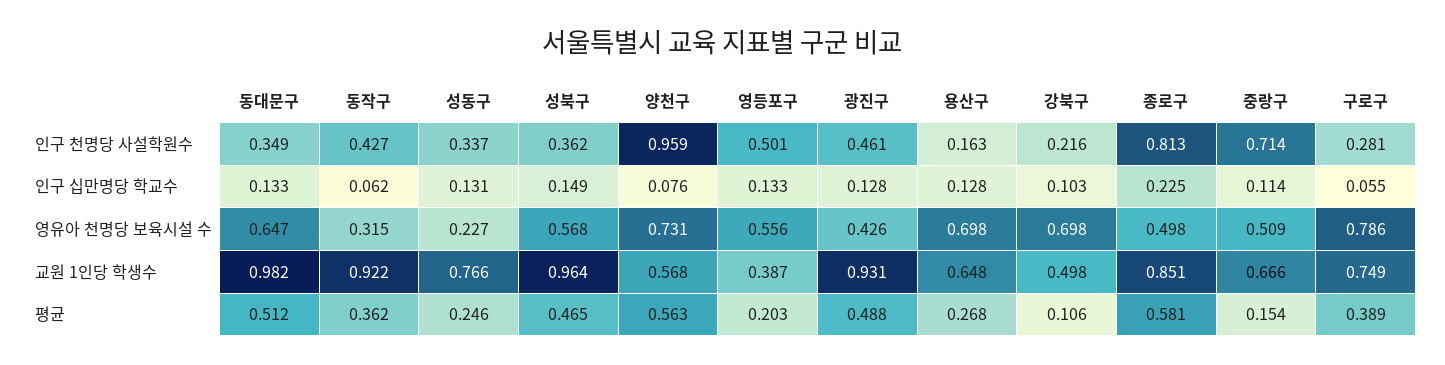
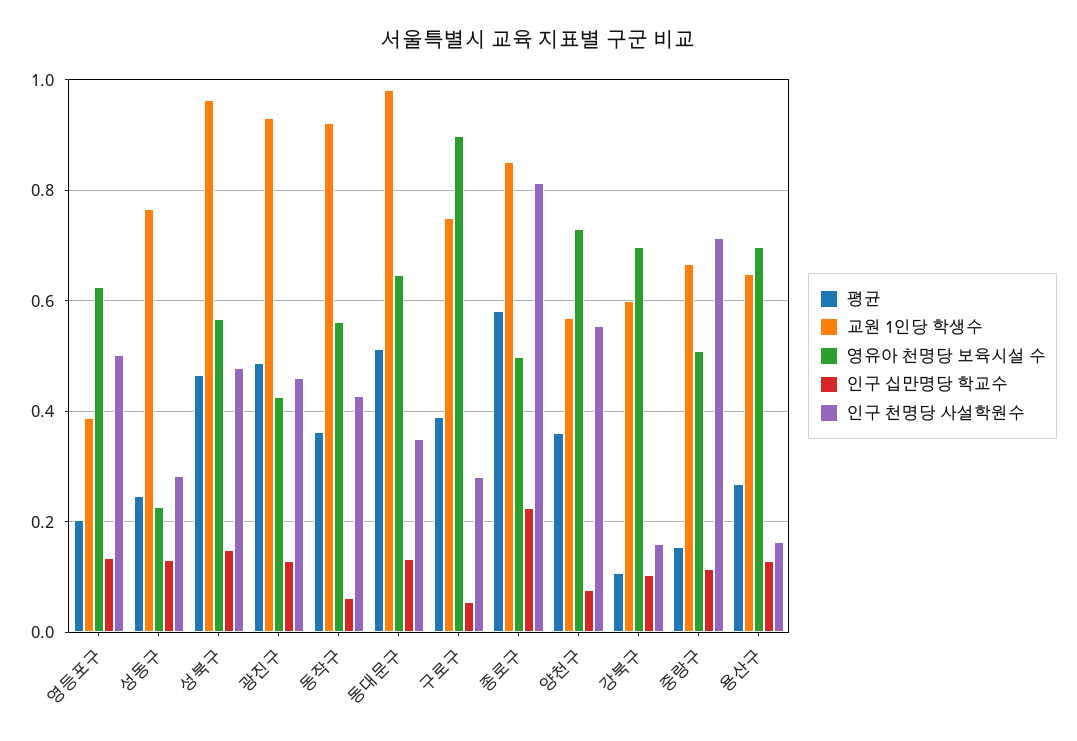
인구 천명당 사설학원수, 성동구: 0.337 -> 0.28
인구 천명당 사설학원수, 성북구: 0.362 -> 0.48
인구 천명당 사설학원수, 양천구: 0.959 -> 0.56
인구 천명당 사설학원수, 강북구: 0.216 -> 0.16
영유아 천명당 보육시설 수, 동작구: 0.315 -> 0.56
영유아 천명당 보육시설 수, 영등포구: 0.556 -> 0.62
영유아 천명당 보육시설 수, 구로구: 0.786 -> 0.9
교원 1인당 학생수, 강북구: 0.498 -> 0.6
평균, 양천구: 0.563 -> 0.36

